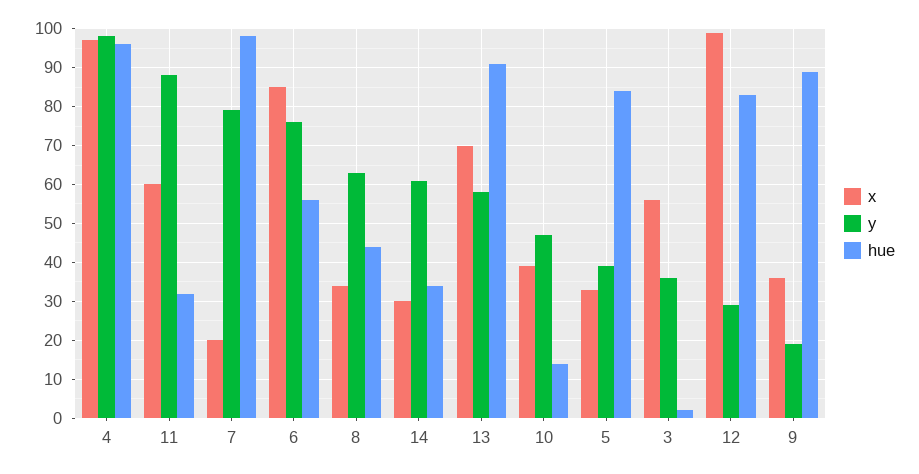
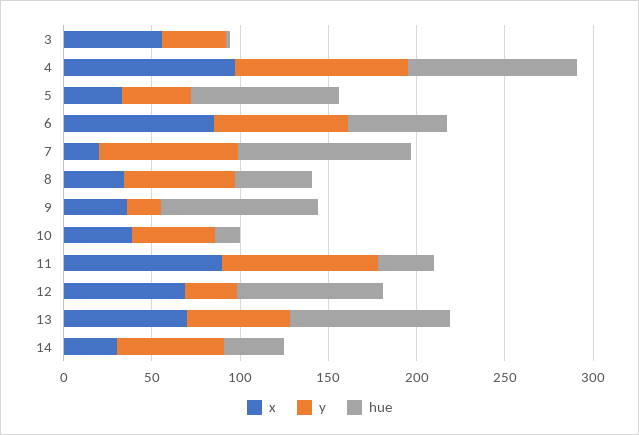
x, 11: 60 -> 90
x, 12: 100 -> 70

